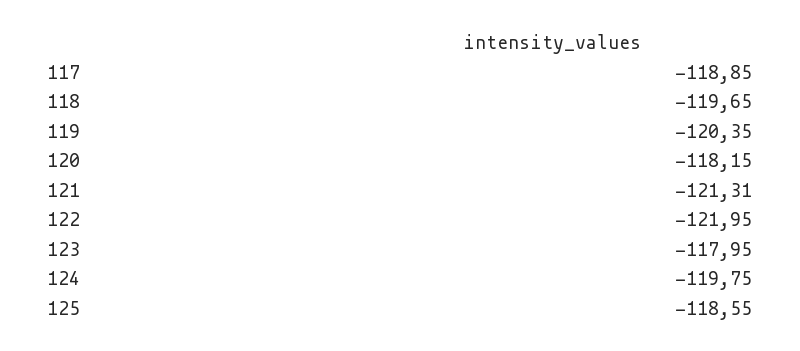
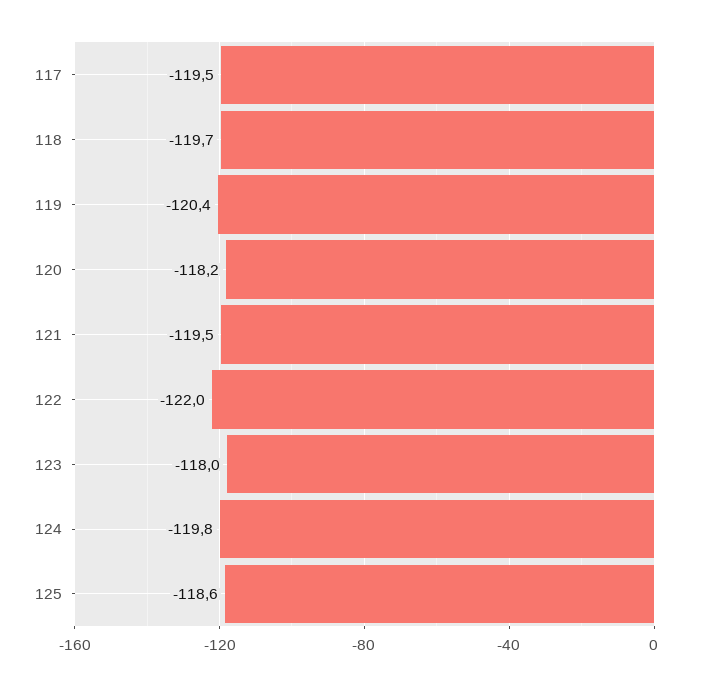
117: -118.85 -> -119.5
121: -121.31 -> -119.5

